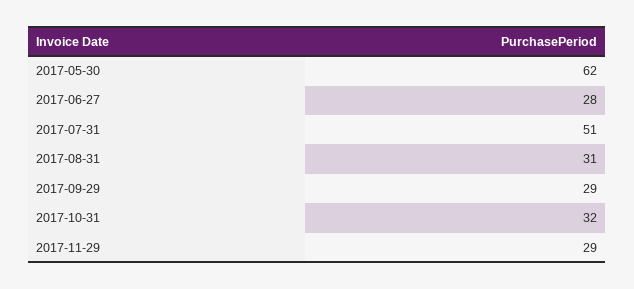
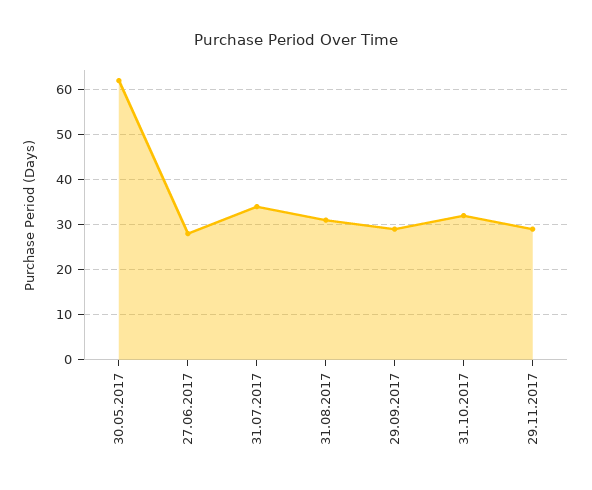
2017-07-31: 51 -> 35

